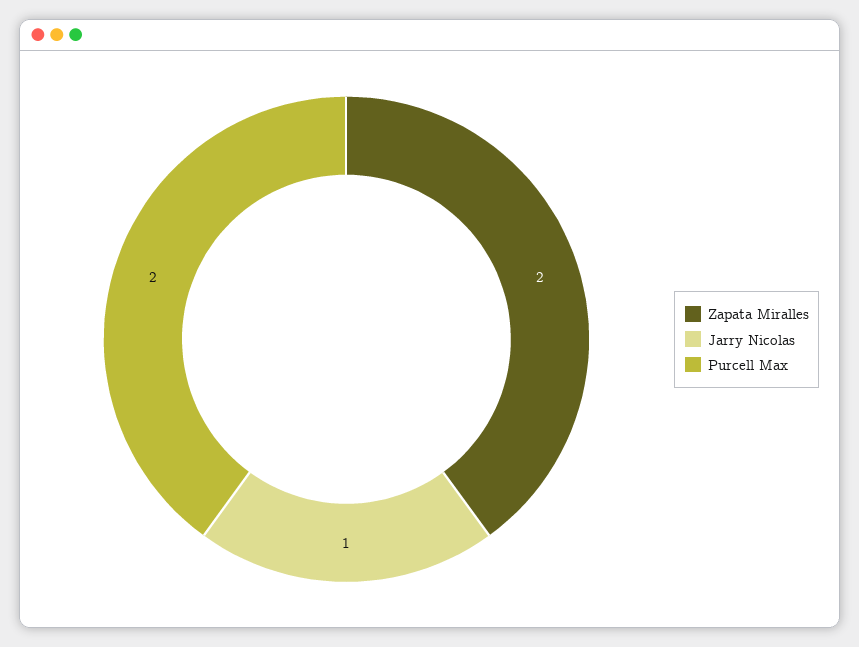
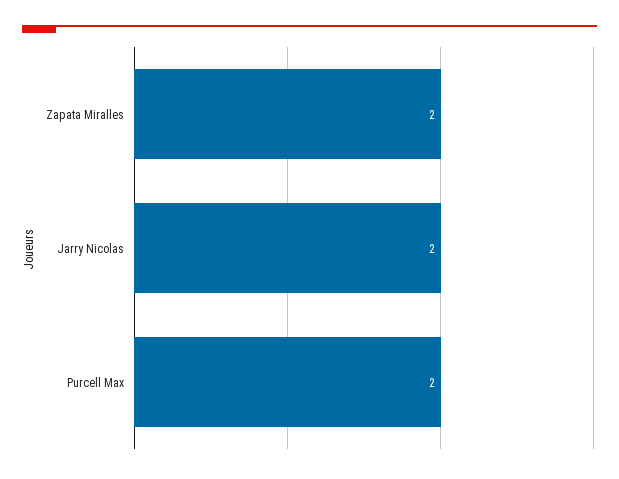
Jarry Nicolas: 1 -> 2

